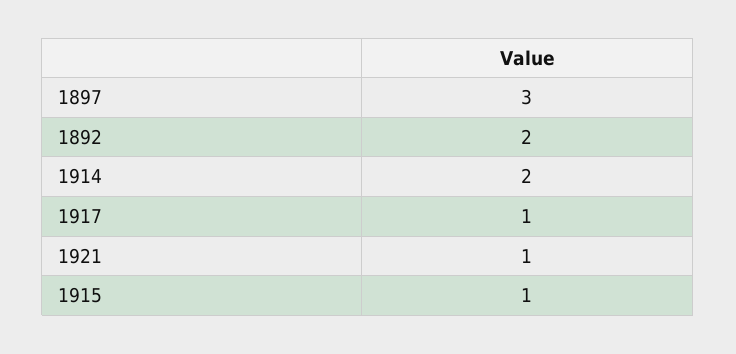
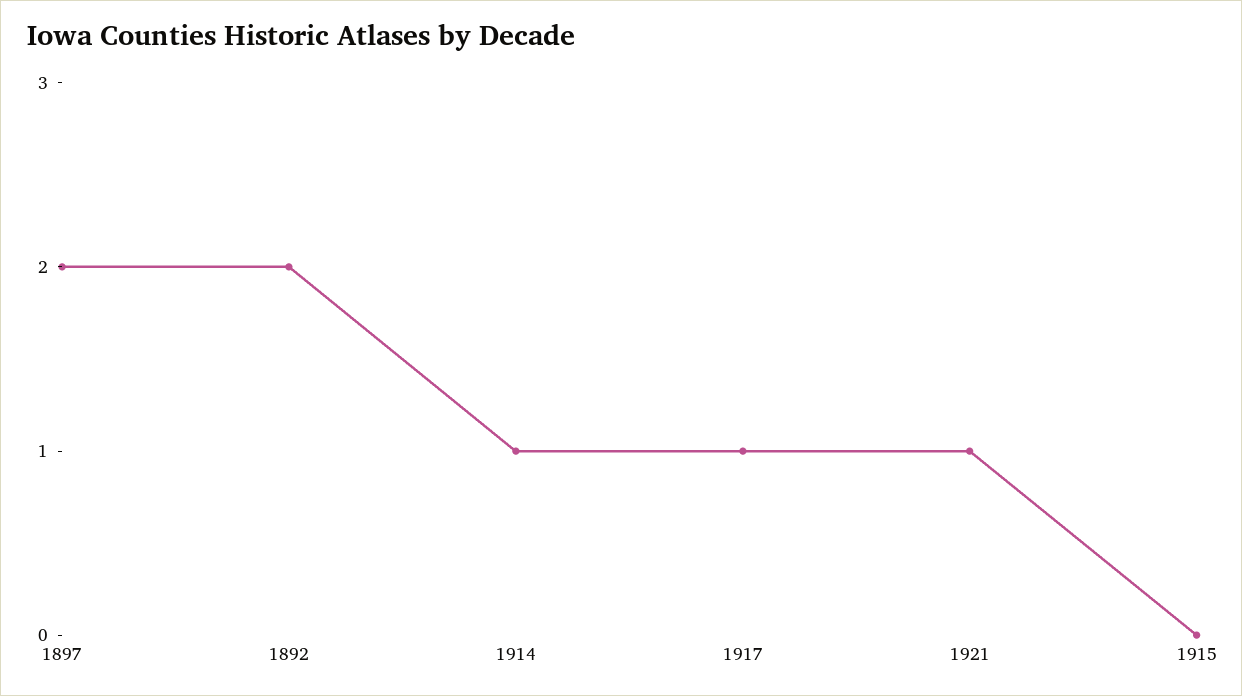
1897: 3 -> 2
1914: 2 -> 1
1915: 1 -> 0

